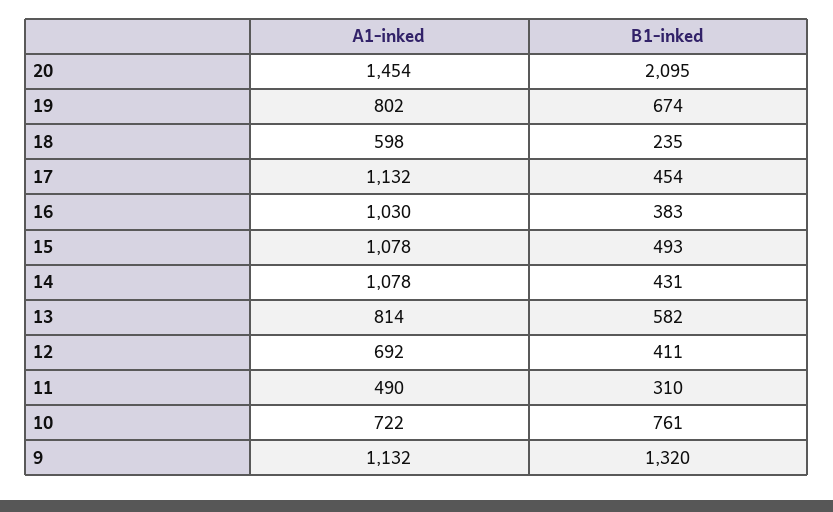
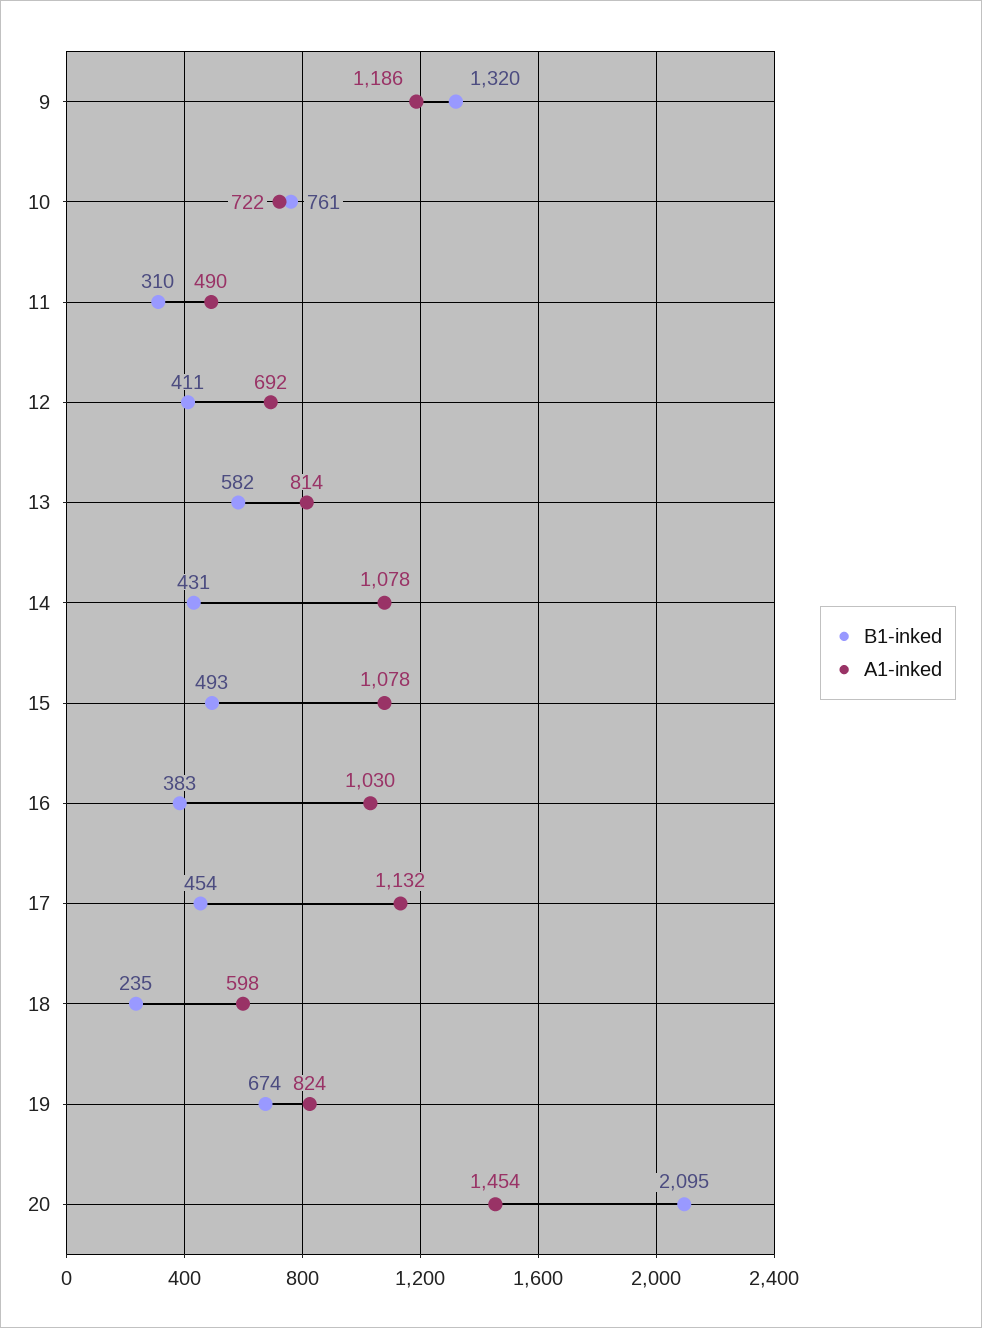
A1-inked, 19: 802 -> 824
A1-inked, 9: 1132 -> 1186

